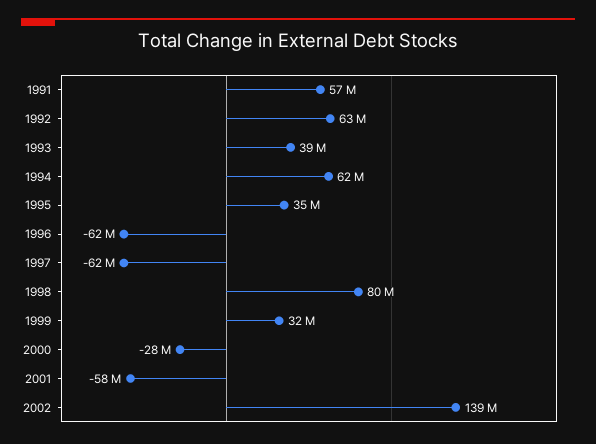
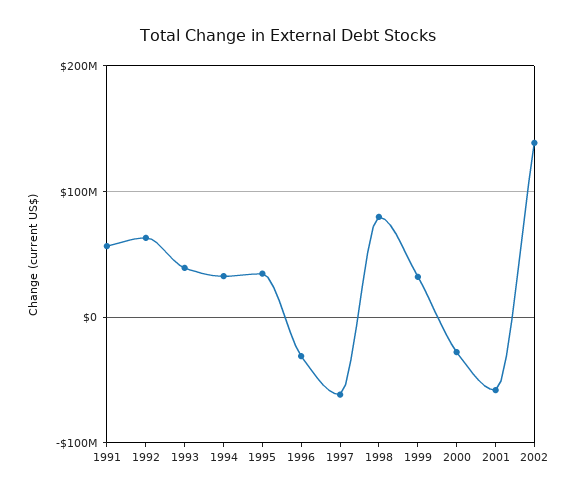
1994: 62000000 -> 30000000
1996: -62000000 -> -30000000

